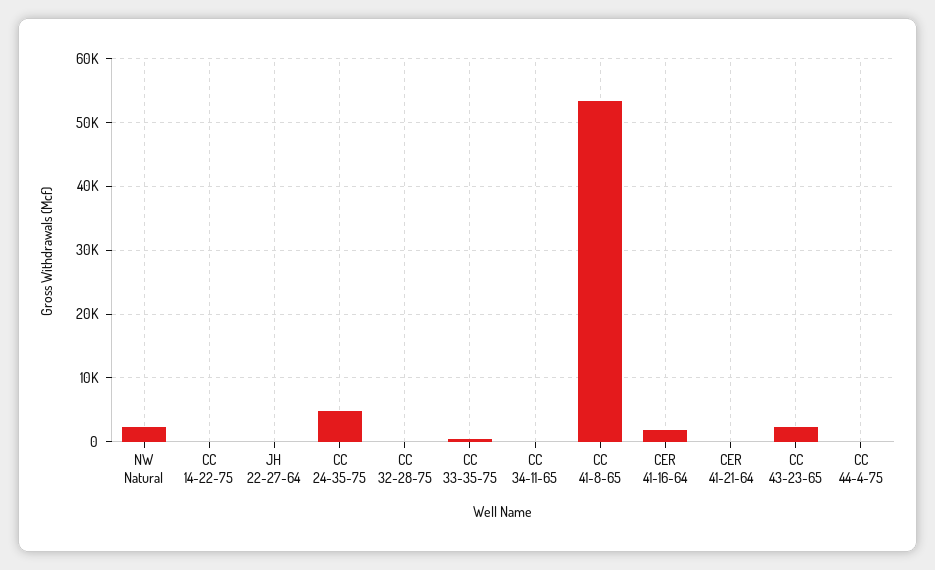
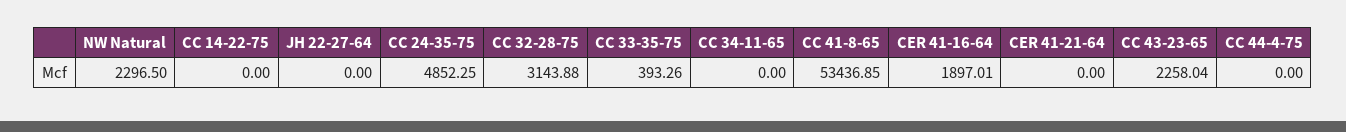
CC 32-28-75: 0 -> 3143.88

